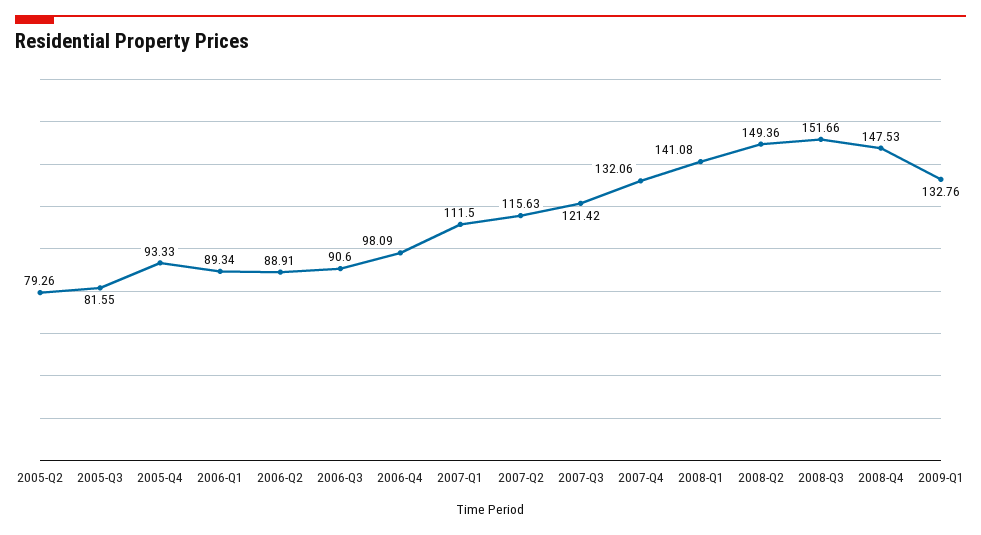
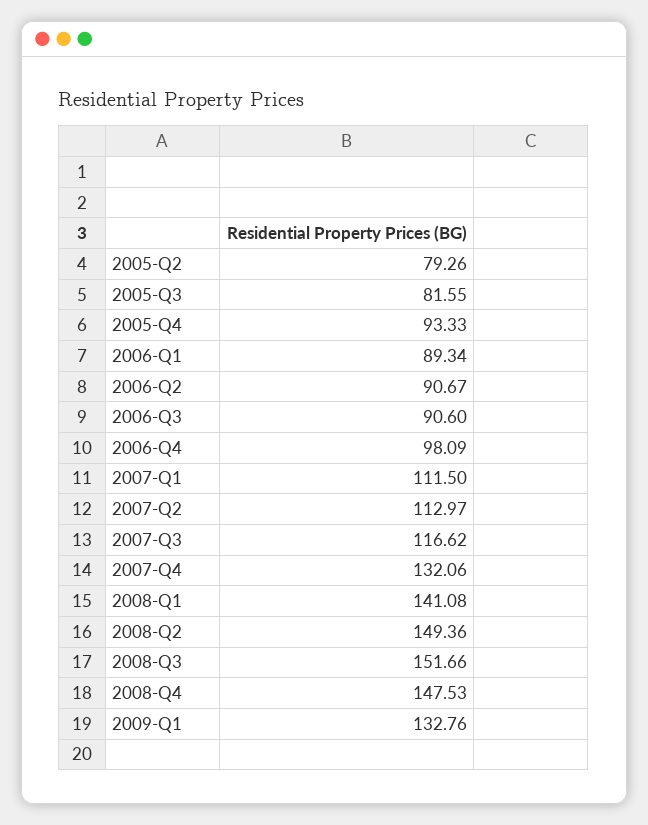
2006-Q2: 88.91 -> 90.67
2007-Q2: 115.63 -> 112.97
2007-Q3: 121.42 -> 116.62

